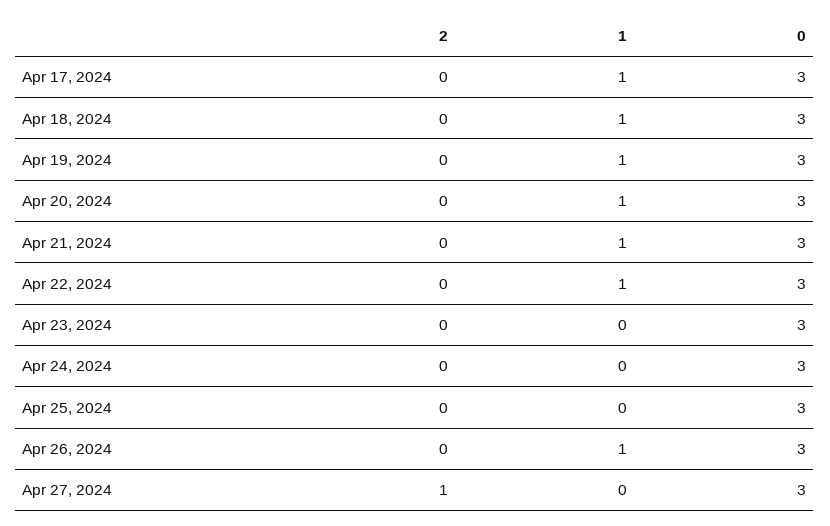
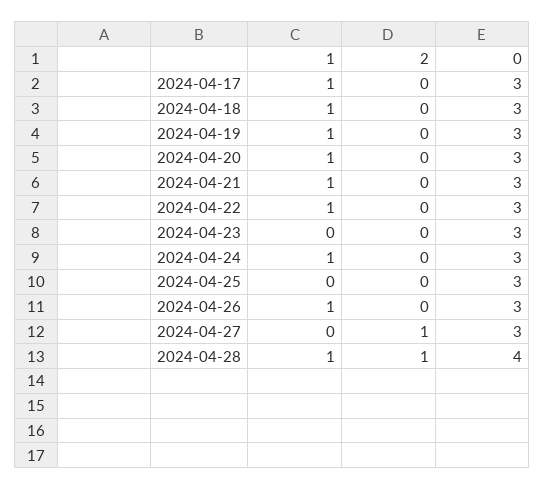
1, Apr 24, 2024: 0 -> 1
1, 2024-04-28: none -> 1
2, 2024-04-28: none -> 1
0, 2024-04-28: none -> 4

